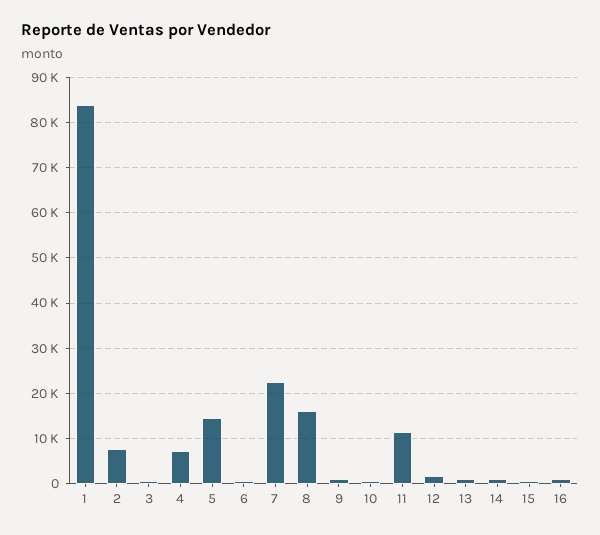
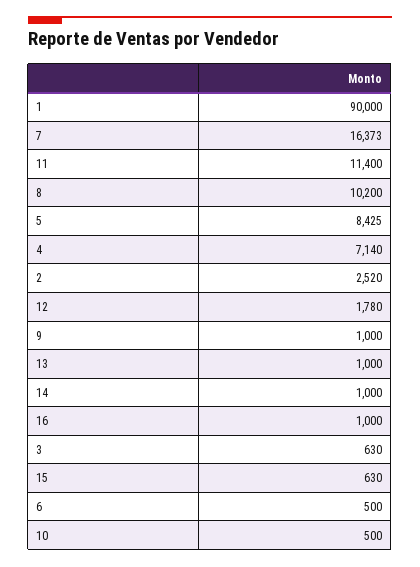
1: 84000 -> 90000
2: 8000 -> 2520
5: 14000 -> 8425
7: 22000 -> 16373
8: 16000 -> 10200

